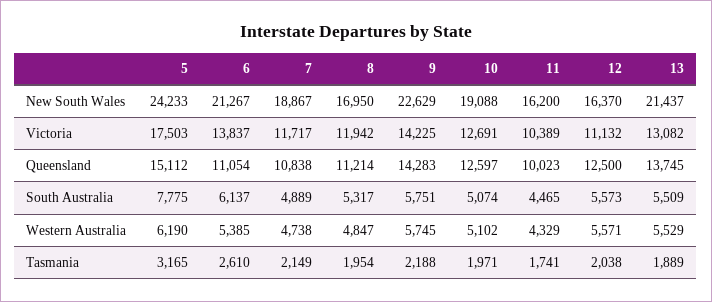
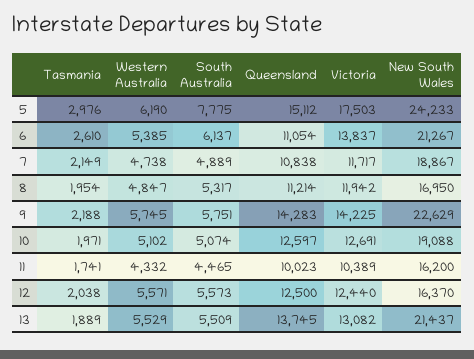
12, Victoria: 11132 -> 12440
11, Western Australia: 4329 -> 4332
5, Tasmania: 3165 -> 2976

